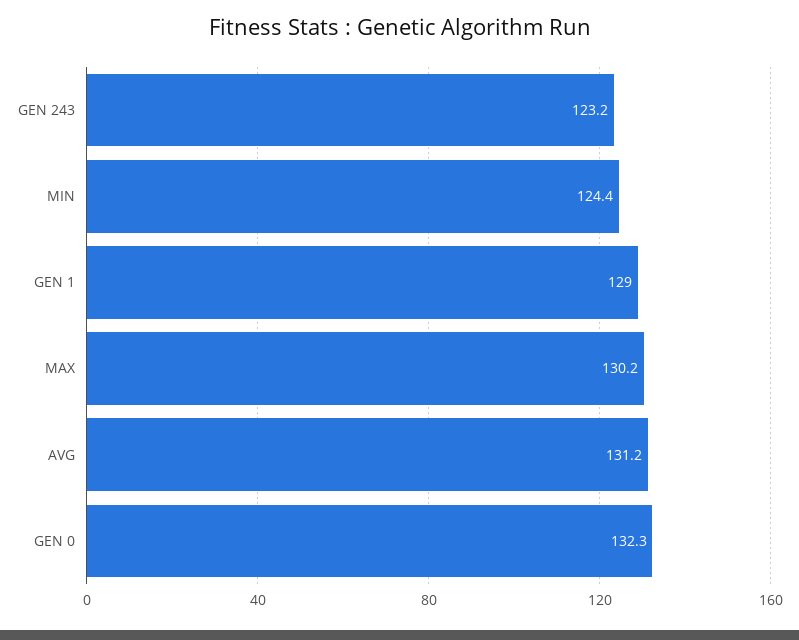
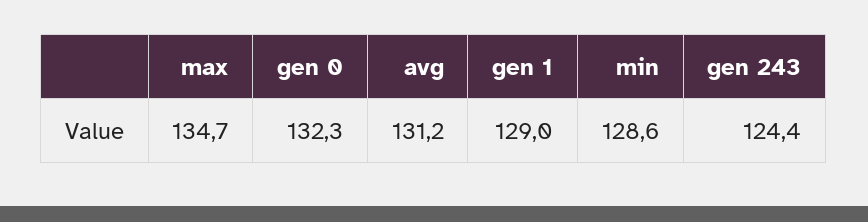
GEN 243: 123.2 -> 124.4
MIN: 124.4 -> 128.6
MAX: 130.2 -> 134.7

